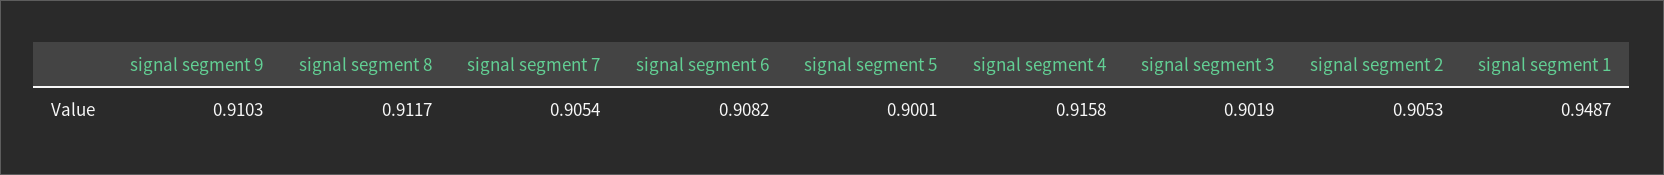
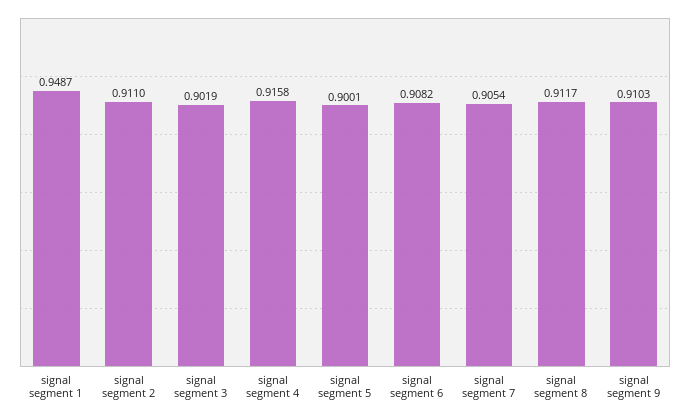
signal segment 2: 0.9053 -> 0.911

